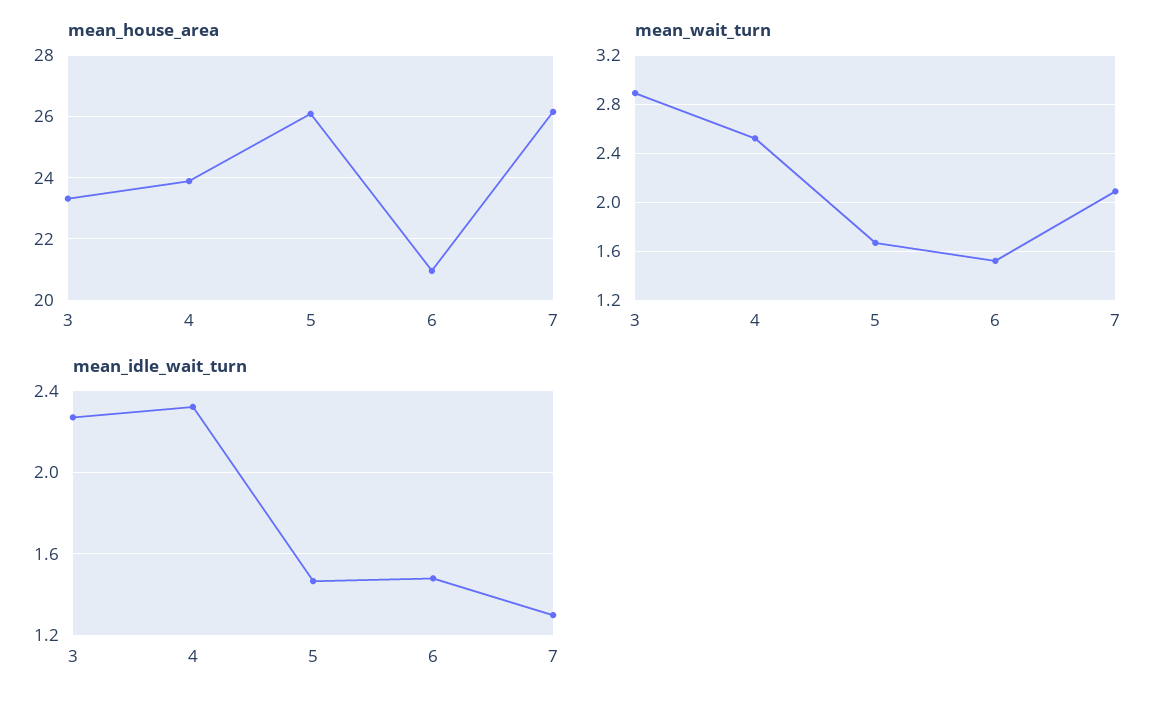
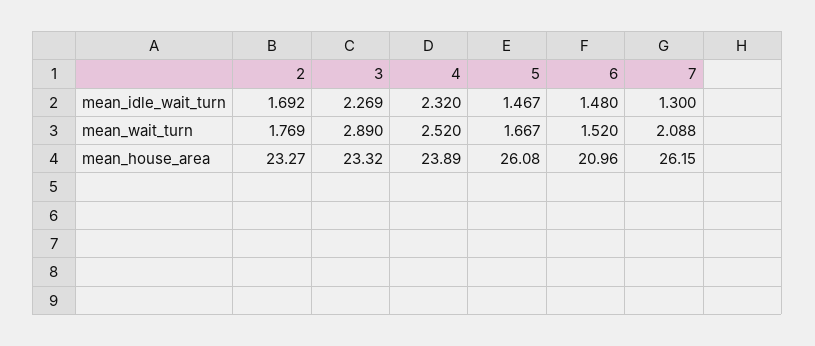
mean_idle_wait_turn, 2: none -> 1.692
mean_wait_turn, 2: none -> 1.769
mean_house_area, 2: none -> 23.27

